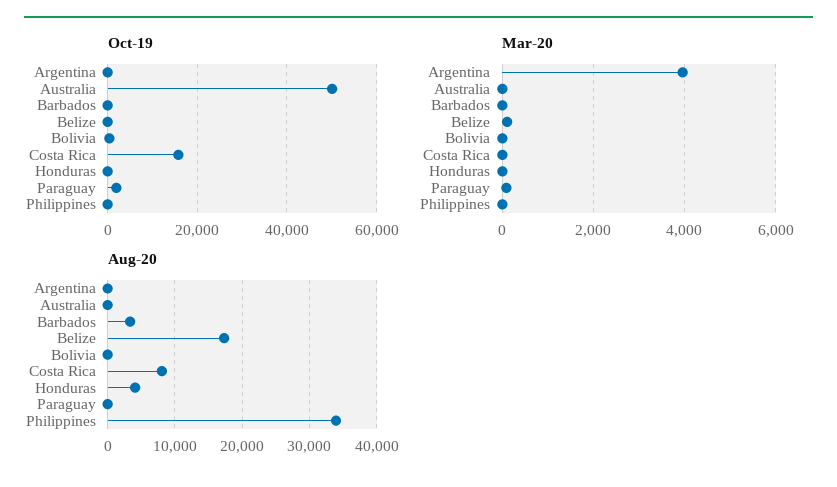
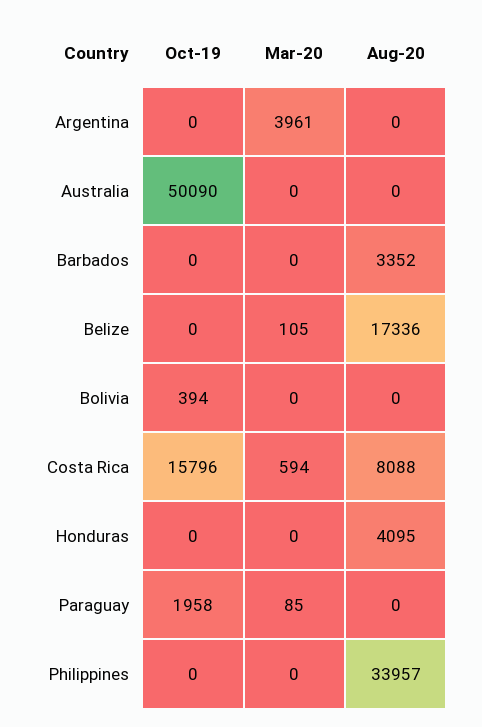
Mar-20, Costa Rica: 0 -> 594

